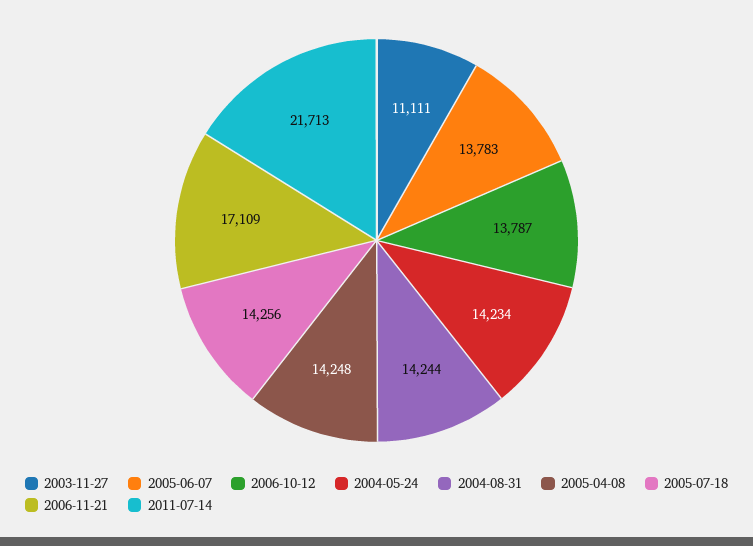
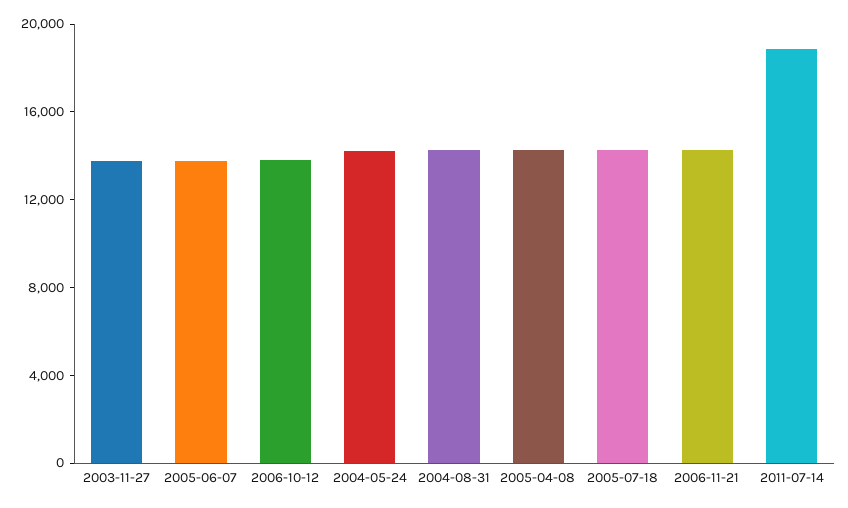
2003-11-27: 11111 -> 14000
2006-11-21: 17109 -> 14000
2011-07-14: 21713 -> 19000

